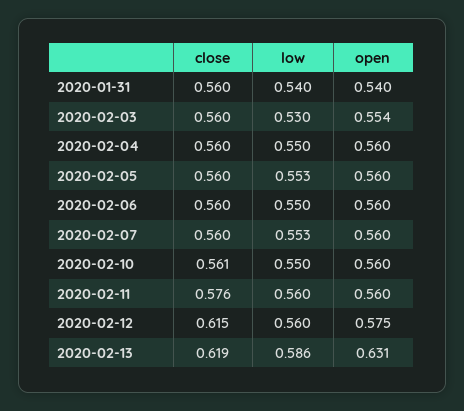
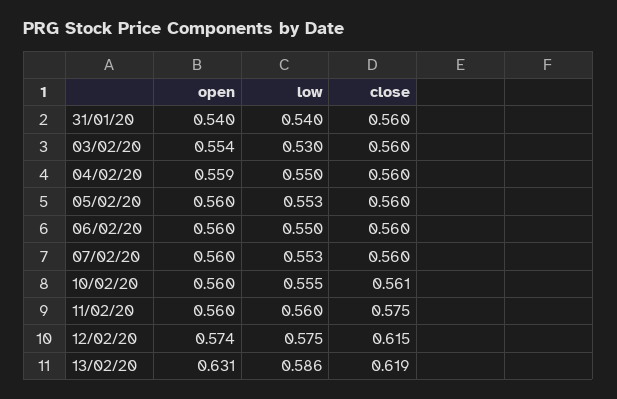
open, 2020-02-04: 0.56 -> 0.559
low, 2020-02-10: 0.55 -> 0.555
close, 2020-02-11: 0.576 -> 0.575
low, 2020-02-12: 0.56 -> 0.575
open, 2020-02-12: 0.575 -> 0.574

